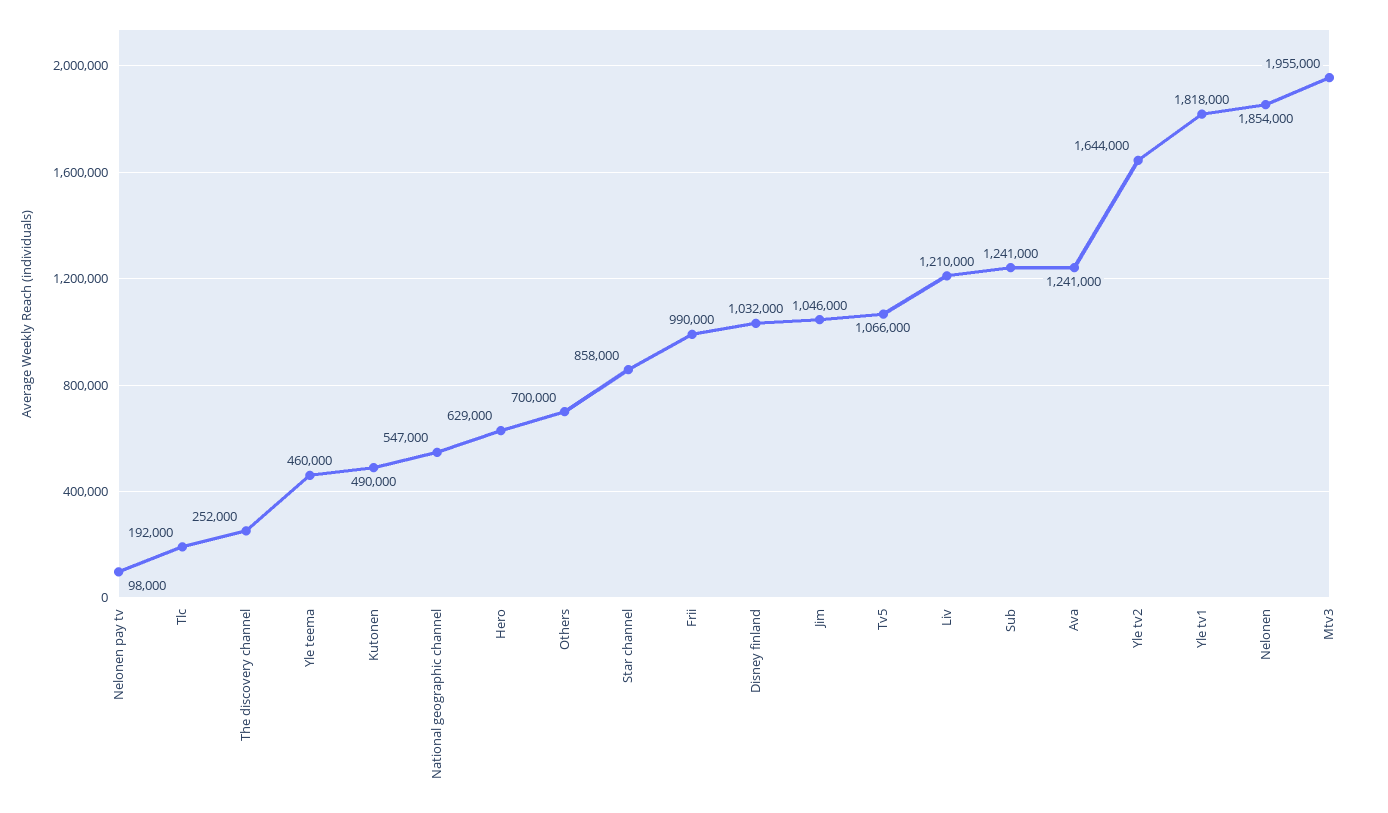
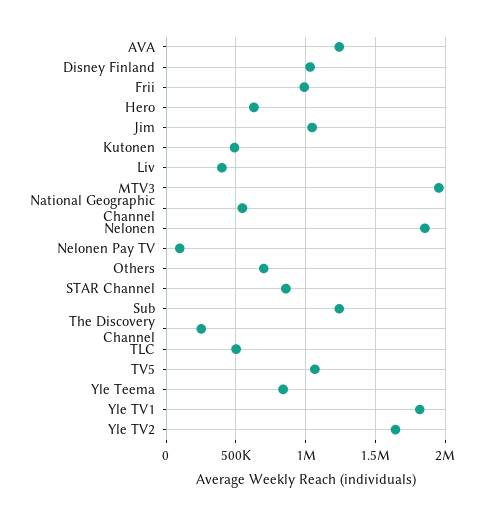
Tlc: 192000 -> 500000
Yle teema: 460000 -> 850000
Liv: 1210000 -> 400000

